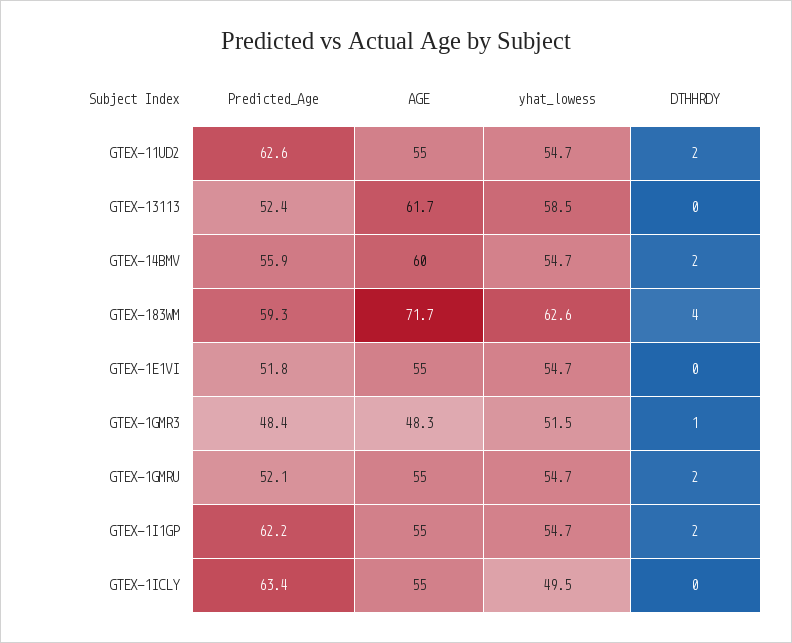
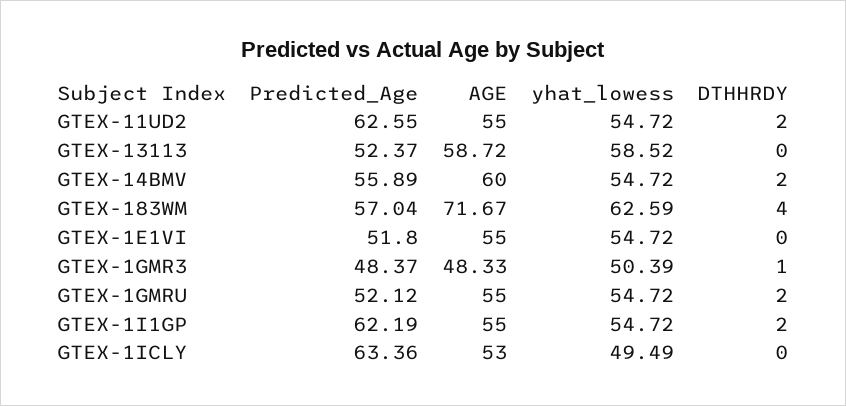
AGE, GTEX-13113: 61.7 -> 58.72
Predicted_Age, GTEX-183WM: 59.3 -> 57.04
yhat_lowess, GTEX-1GMR3: 51.5 -> 50.39
AGE, GTEX-1ICLY: 55 -> 53

